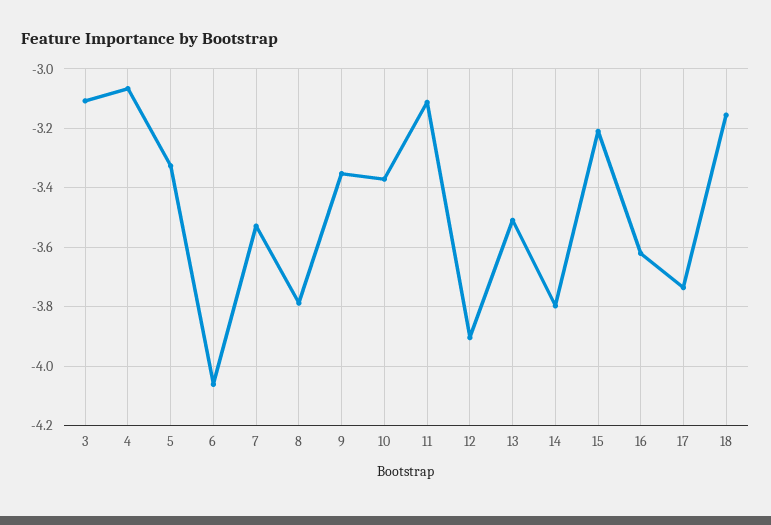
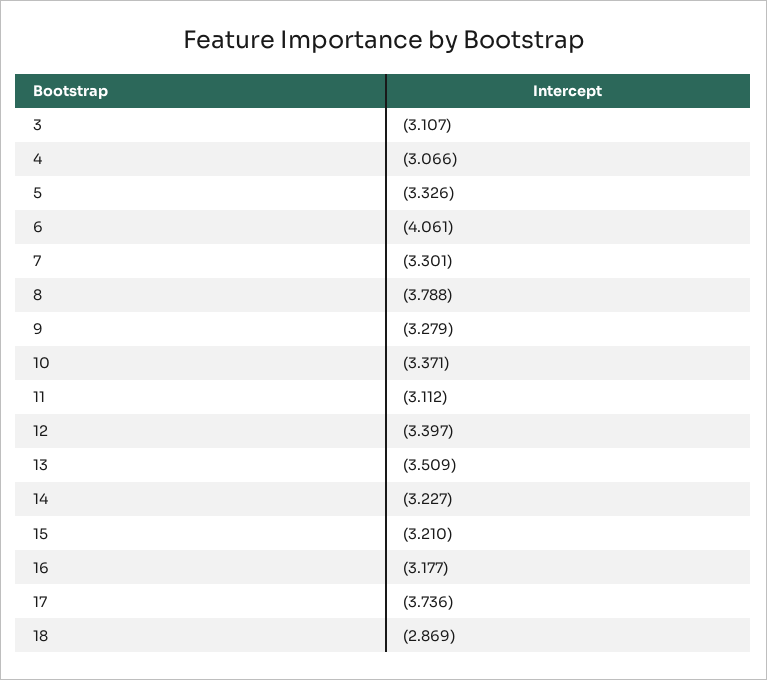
7: -3.525 -> -3.301
9: -3.35 -> -3.279
12: -3.9 -> -3.397
14: -3.8 -> -3.227
16: -3.625 -> -3.177
18: -3.15 -> -2.869

